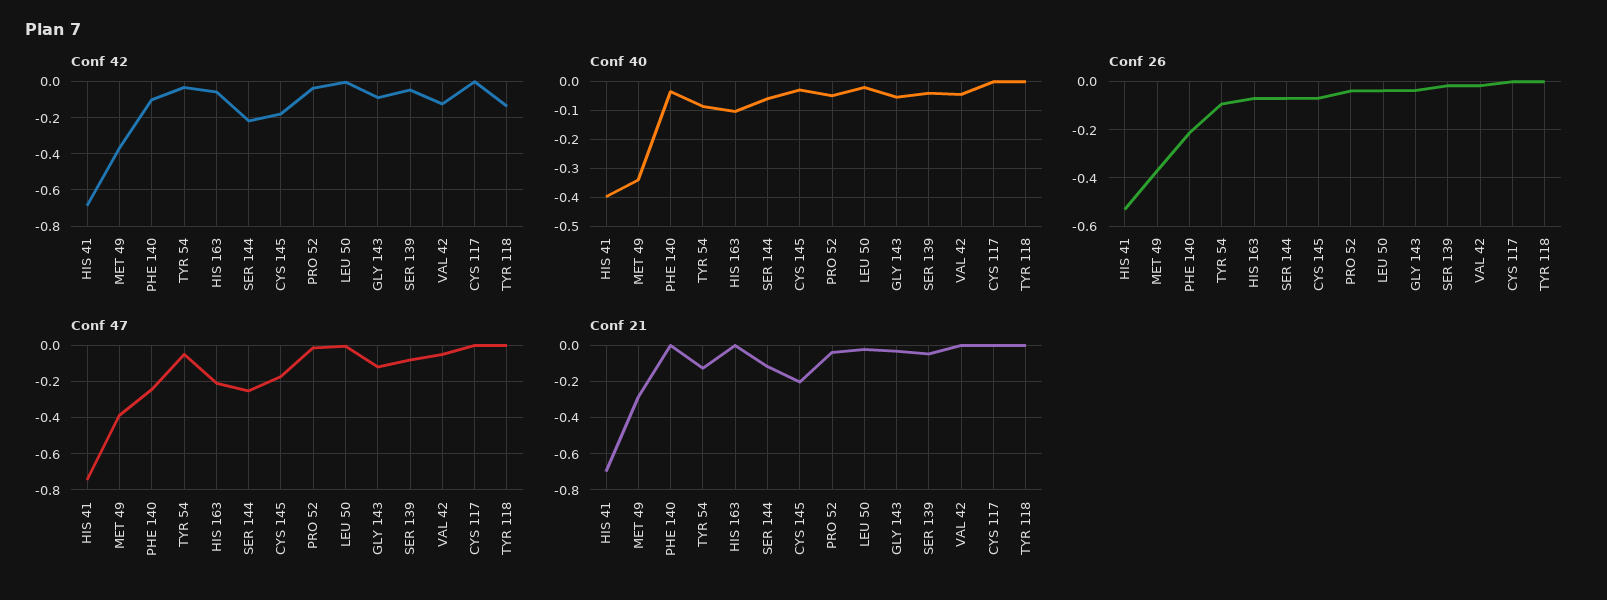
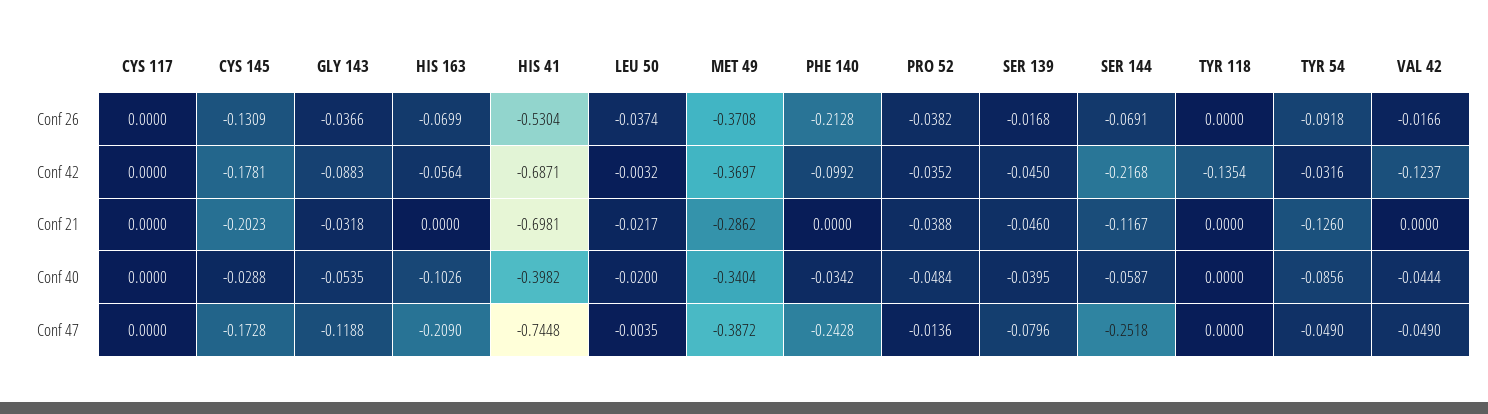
Conf 26, CYS 145: -0.075 -> -0.1309

